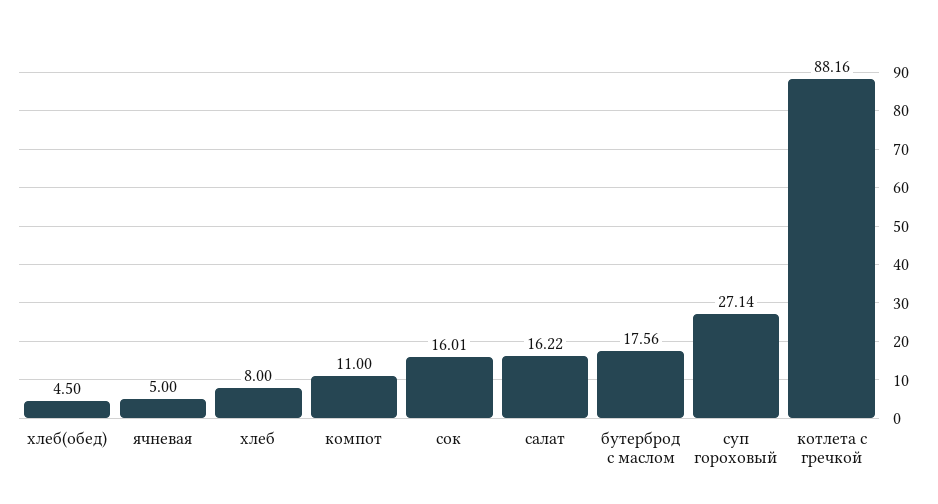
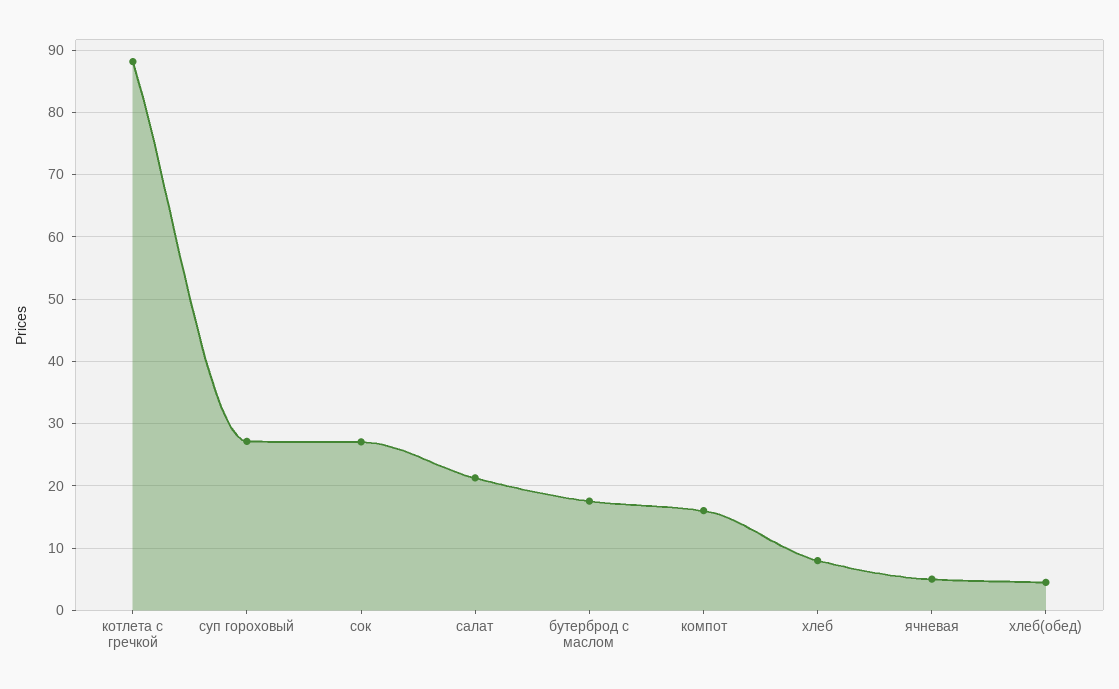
компот: 11 -> 16
сок: 16.01 -> 27
салат: 16.22 -> 21

